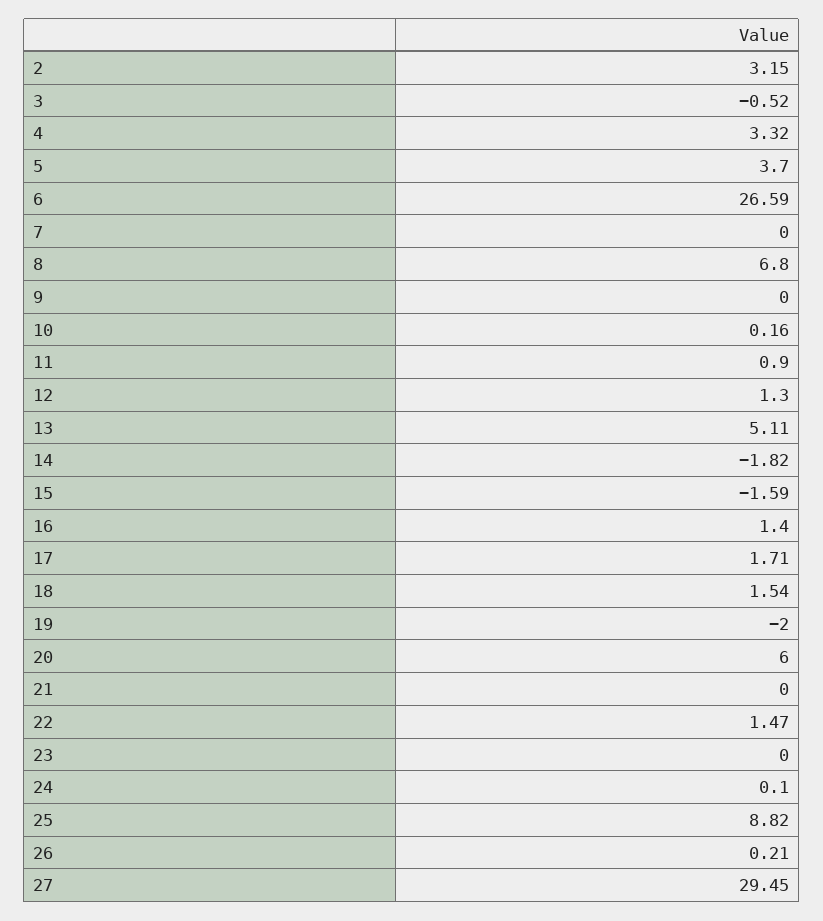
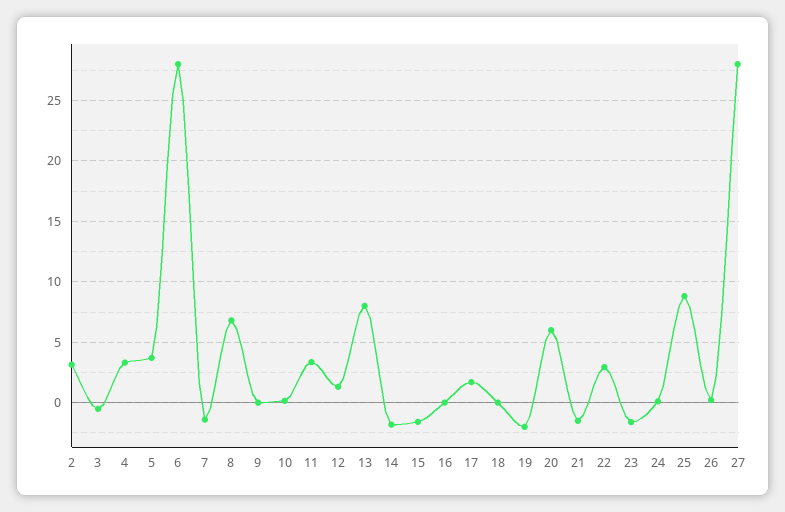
6: 26.59 -> 28
7: 0 -> -1.5
11: 0.9 -> 3.5
13: 5.11 -> 8
16: 1.4 -> 0
18: 1.54 -> 0
21: 0 -> -1.5
22: 1.47 -> 3
23: 0 -> -1.5
27: 29.45 -> 28

